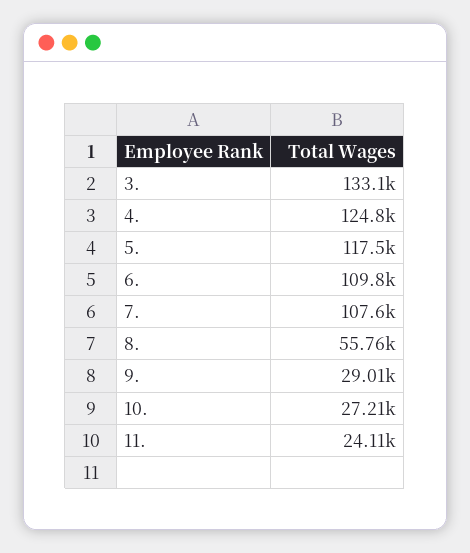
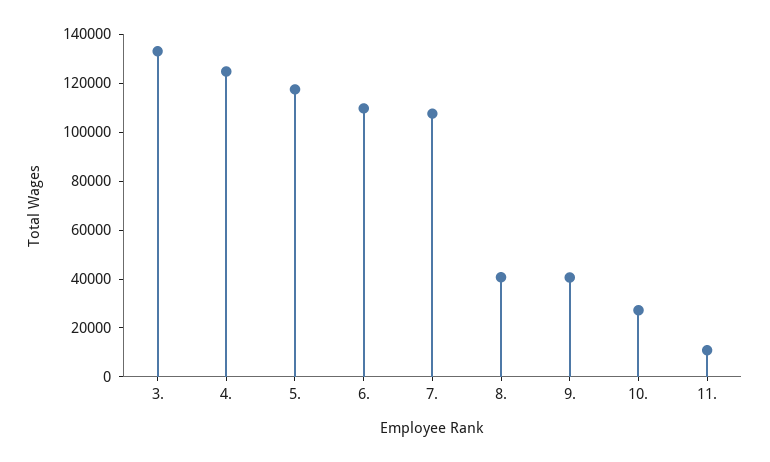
8.: 55760 -> 40000
9.: 29010 -> 40000
11.: 24110 -> 10000

